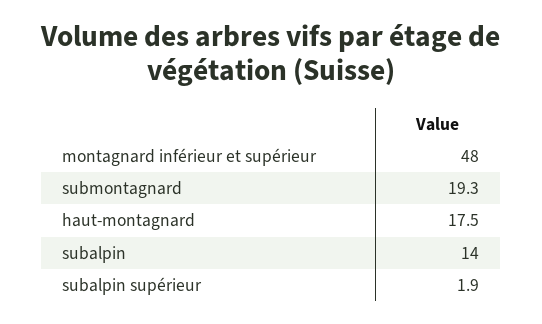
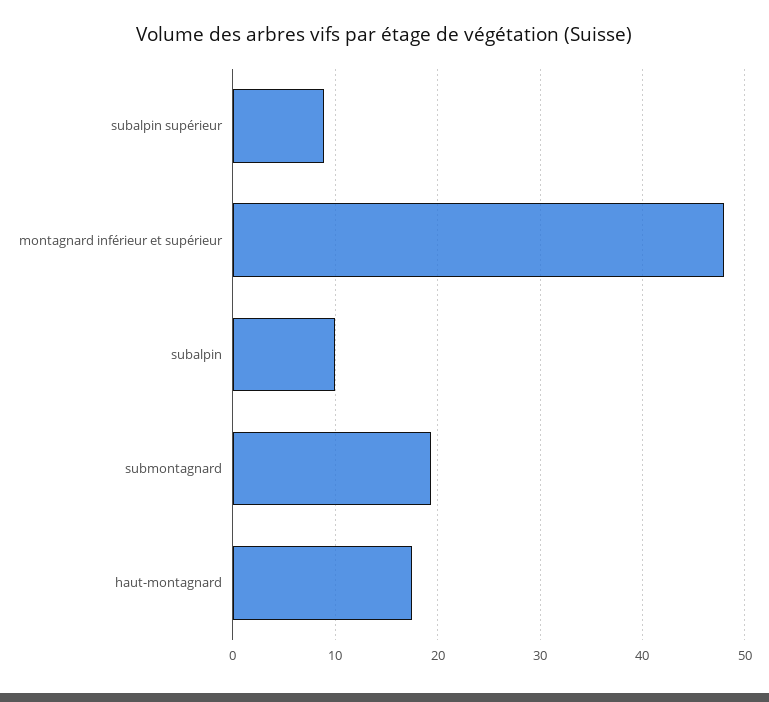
subalpin: 14 -> 10
subalpin supérieur: 1.9 -> 9

